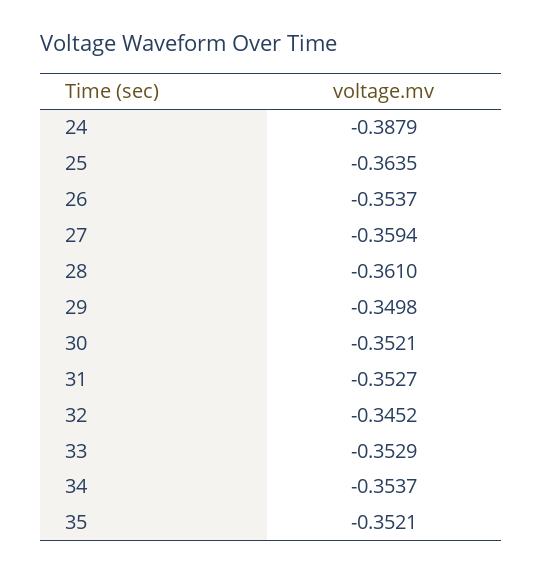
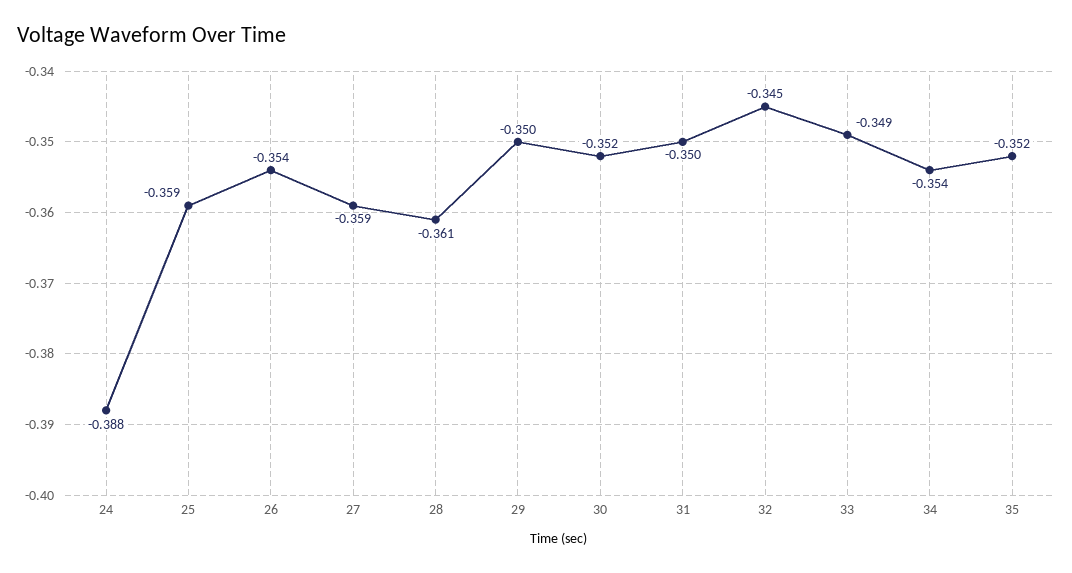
25: -0.3635 -> -0.359
31: -0.3527 -> -0.35
33: -0.3529 -> -0.349

